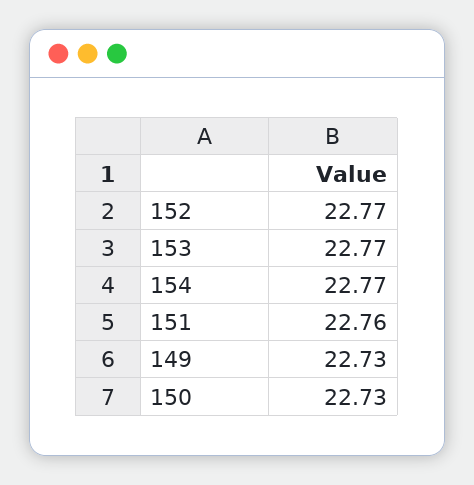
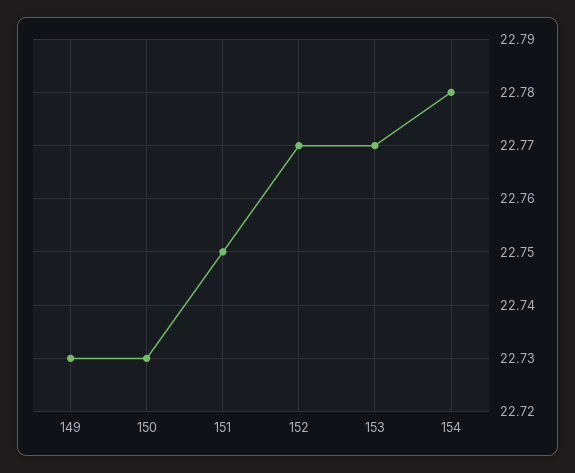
154: 22.77 -> 22.78
151: 22.76 -> 22.75

